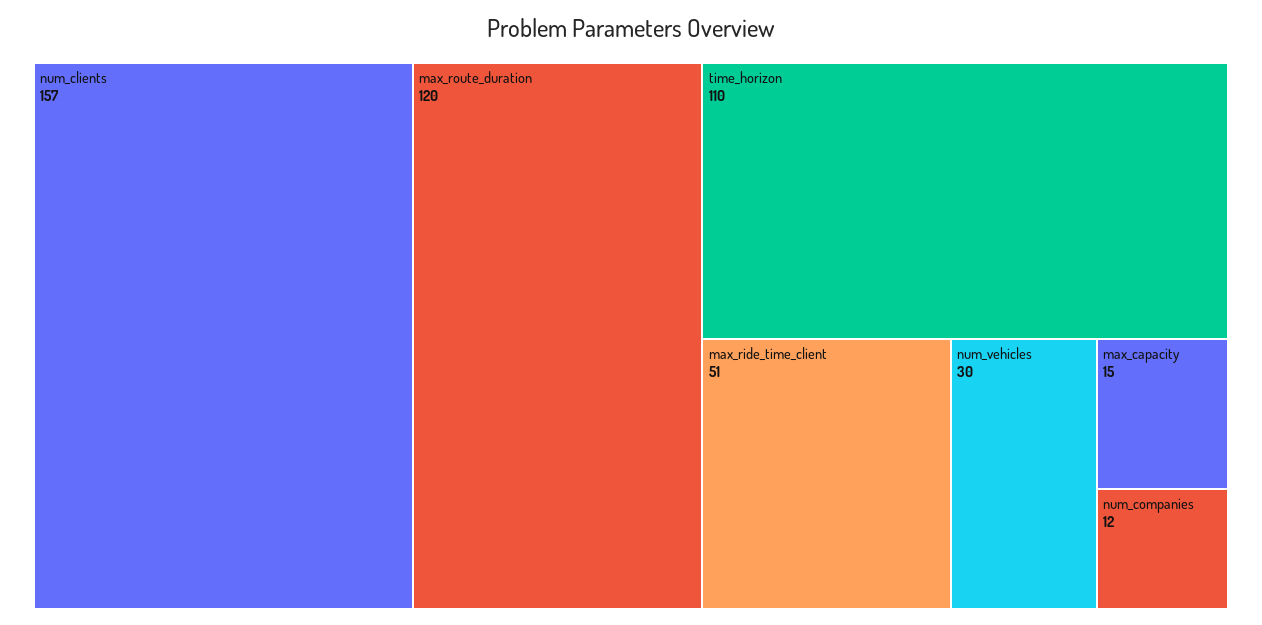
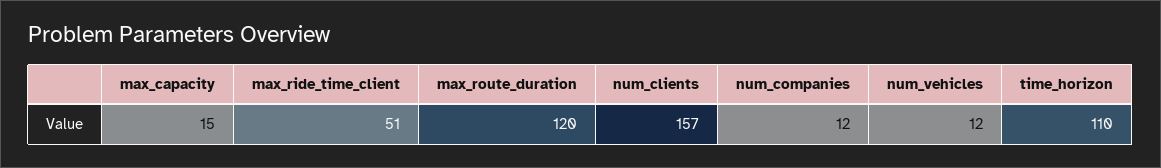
num_vehicles: 30 -> 12

